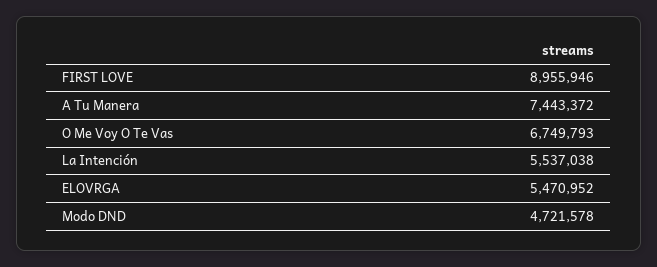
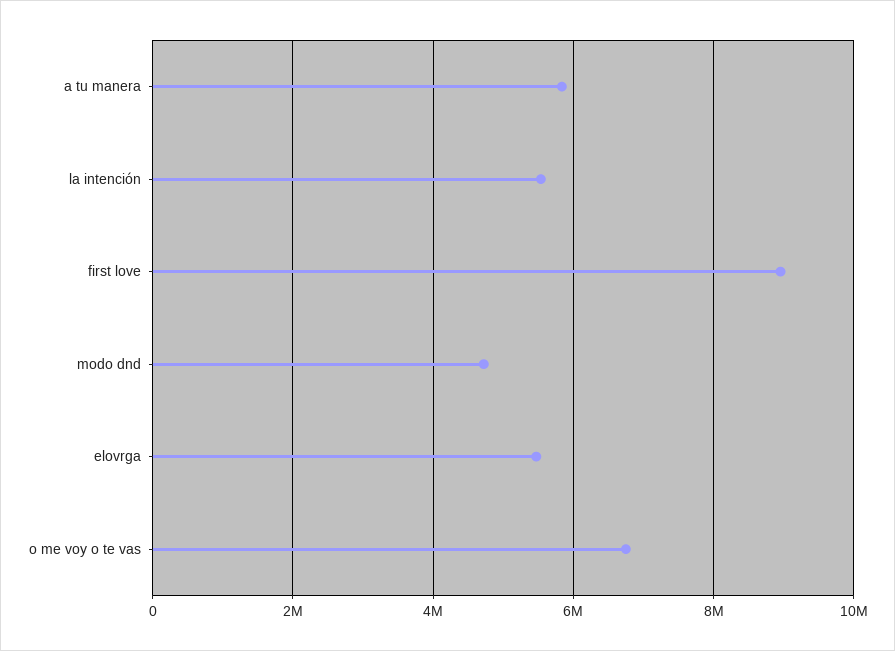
A Tu Manera: 7443372 -> 5800000

